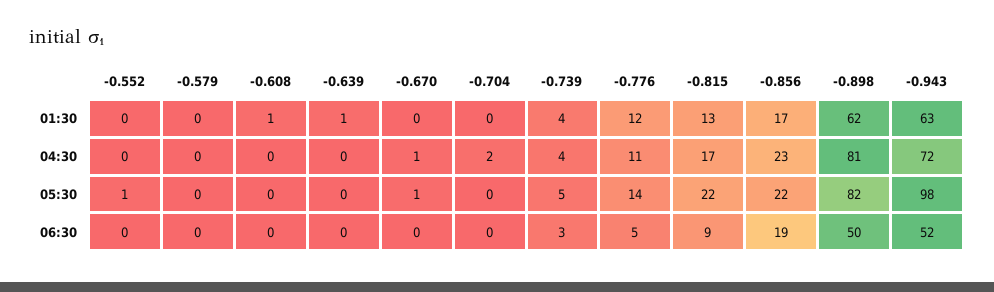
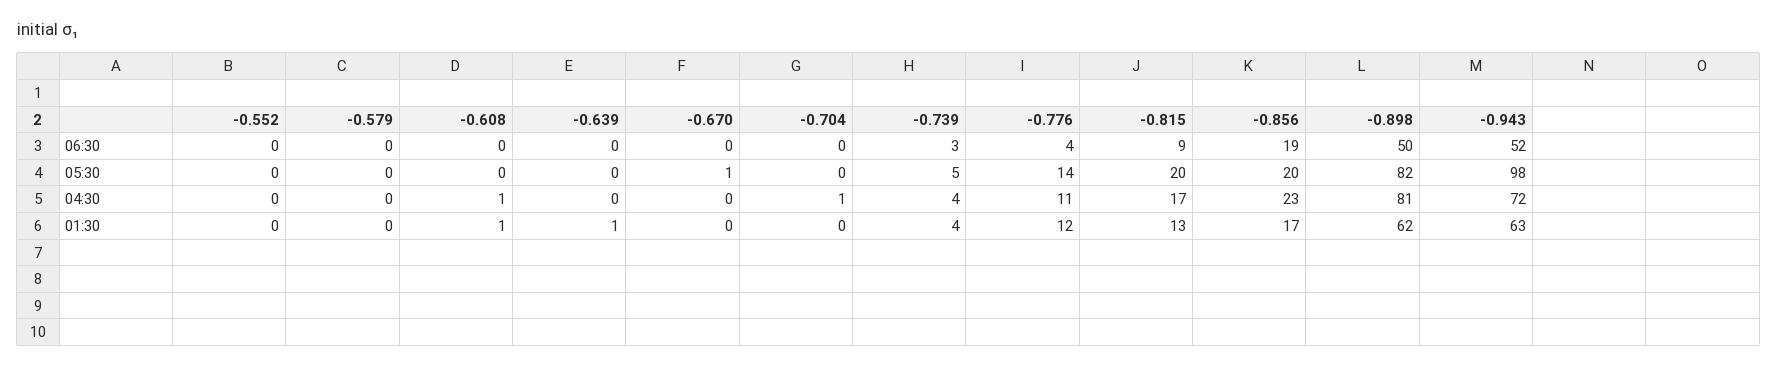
-0.608, 04:30: 0 -> 1
-0.670, 04:30: 1 -> 0
-0.704, 04:30: 2 -> 1
-0.552, 05:30: 1 -> 0
-0.815, 05:30: 22 -> 20
-0.856, 05:30: 22 -> 20
-0.776, 06:30: 5 -> 4

